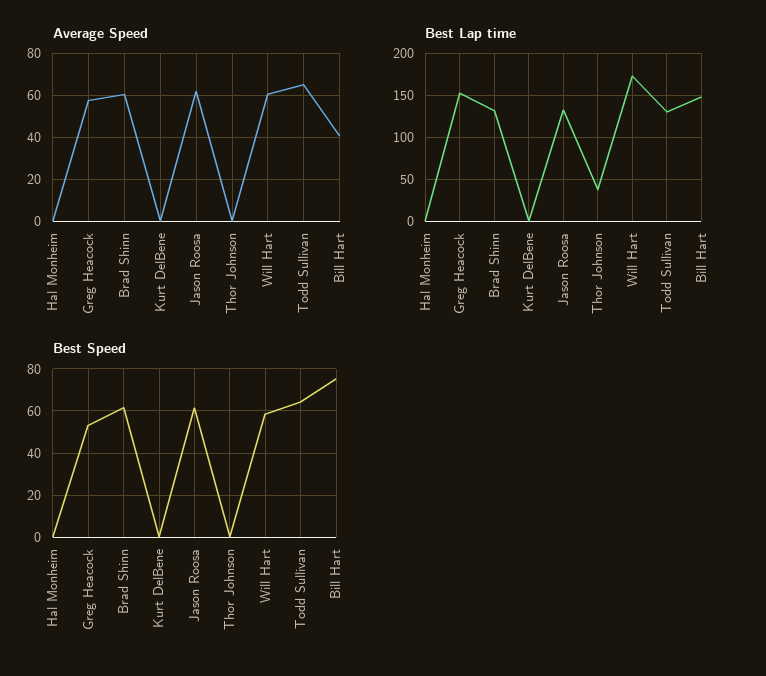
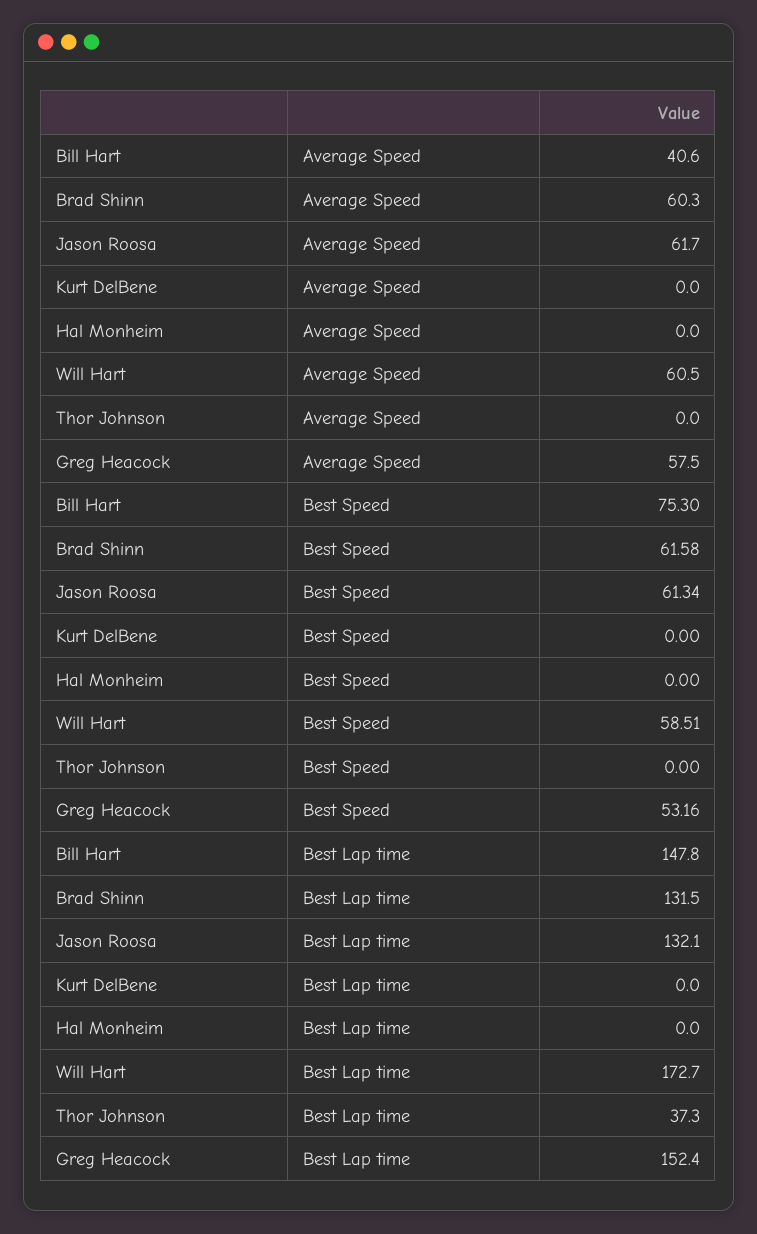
Average Speed, Todd Sullivan: 65 -> none
Best Lap time, Todd Sullivan: 130 -> none
Best Speed, Todd Sullivan: 65 -> none

